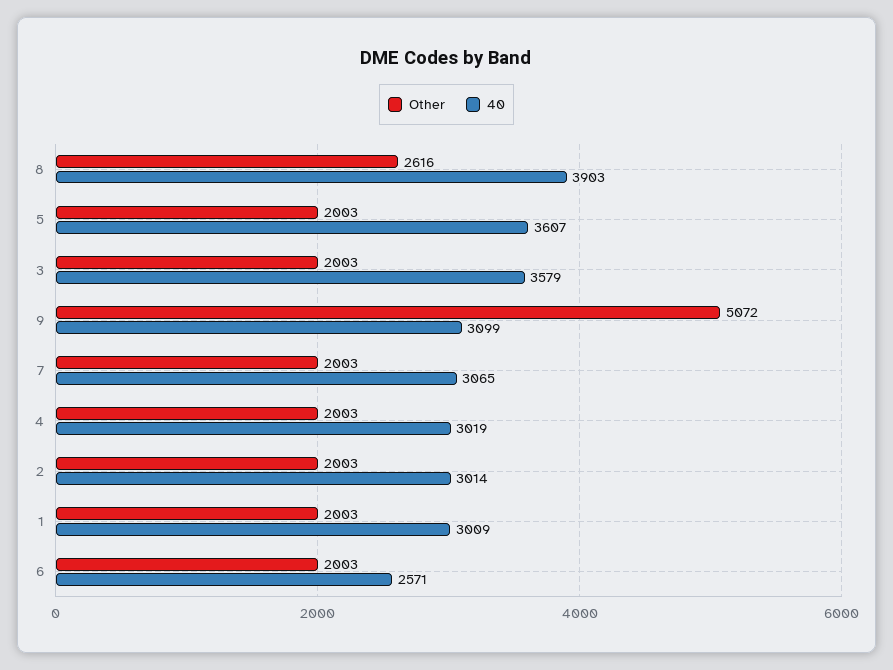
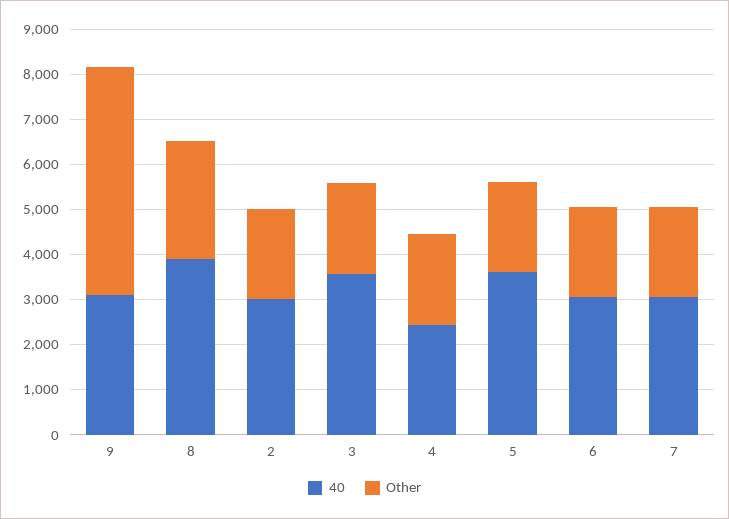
40, 4: 3019 -> 2400
Other, 1: 2003 -> none
40, 1: 3009 -> none
40, 6: 2571 -> 3000

